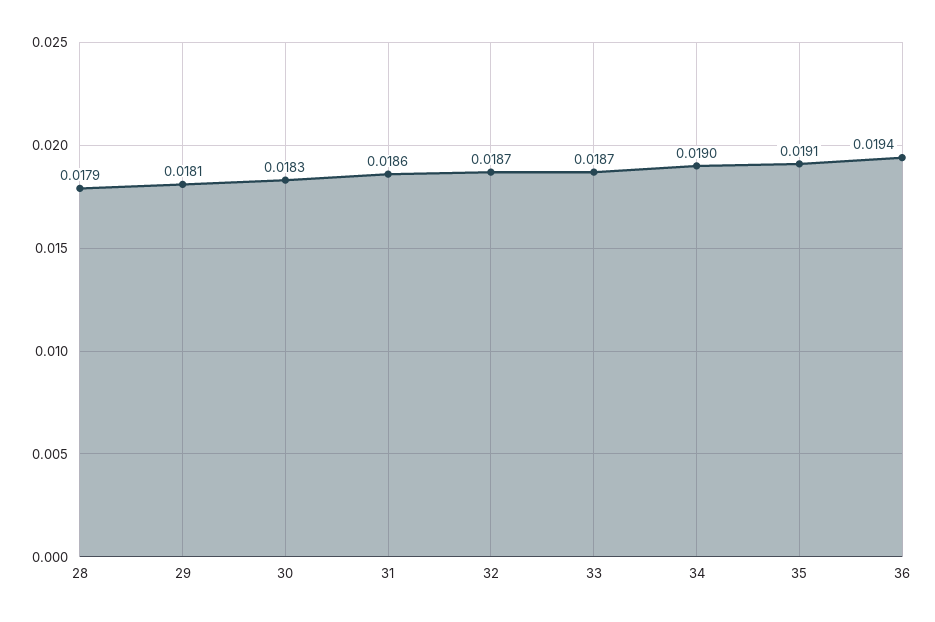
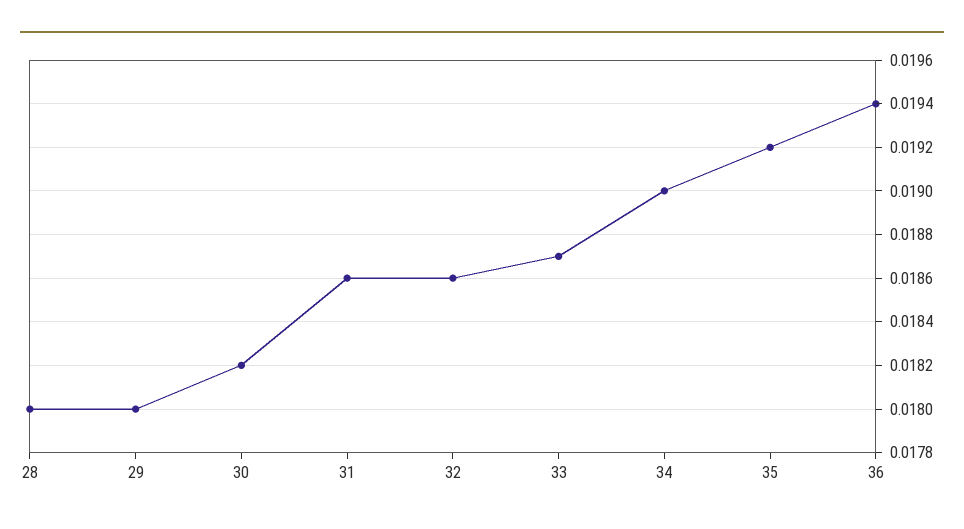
28: 0.0179 -> 0.018
29: 0.0181 -> 0.018
30: 0.0183 -> 0.0182
32: 0.0187 -> 0.0186
35: 0.0191 -> 0.0192

